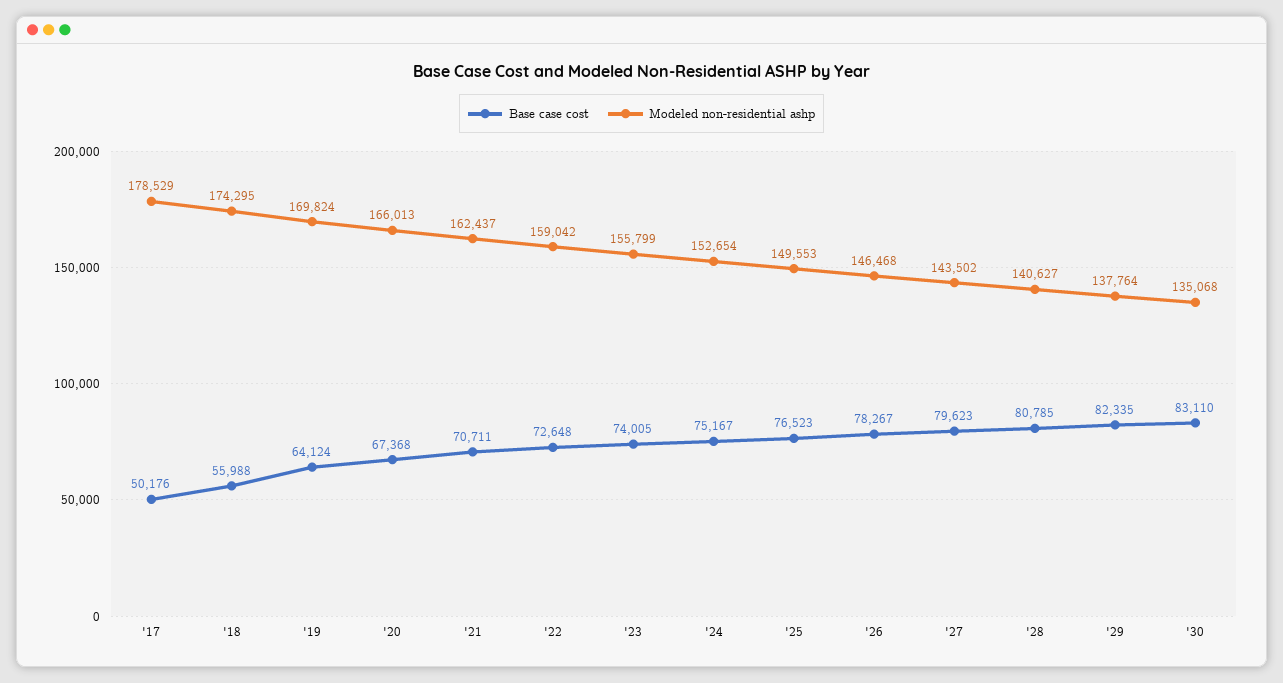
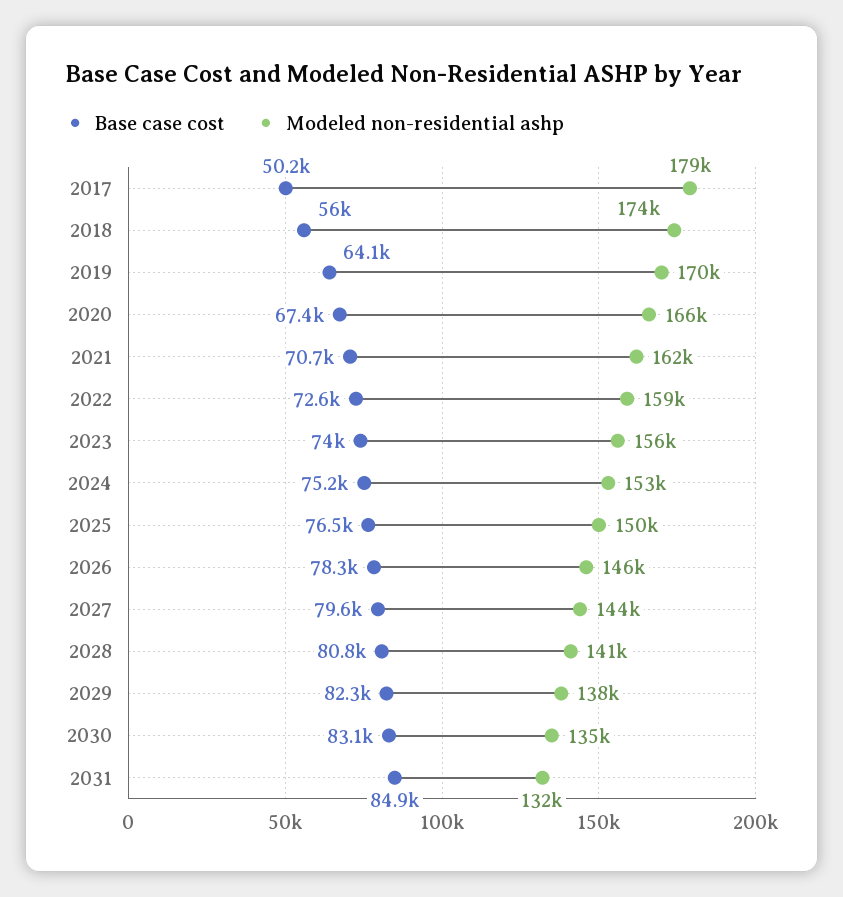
Base case cost, 2031: none -> 84900
Modeled non-residential ashp, 2031: none -> 132000

